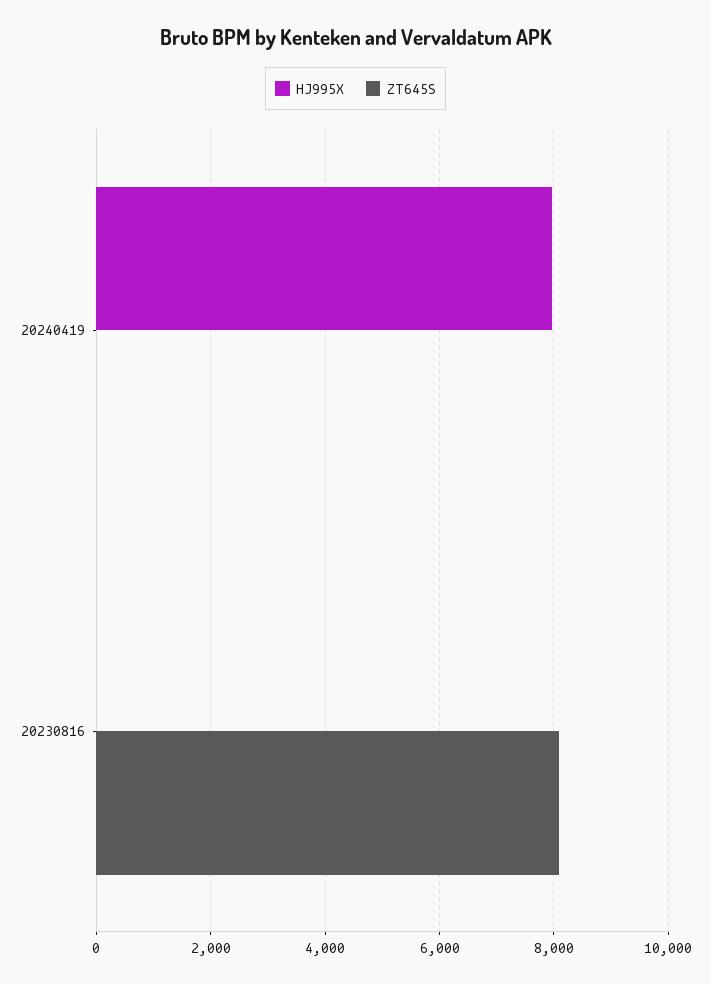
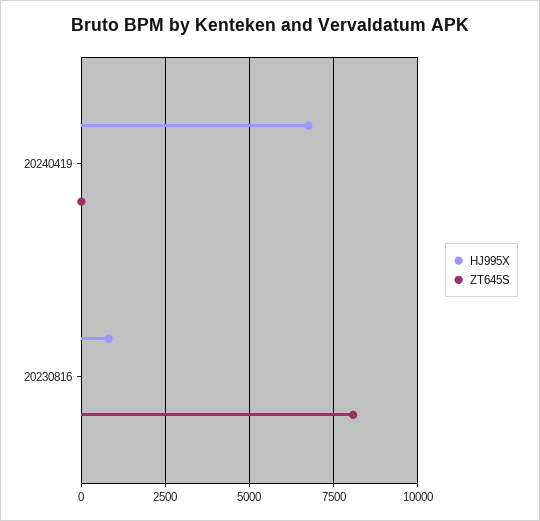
HJ995X, 20240419: 8000 -> 6750
HJ995X, 20230816: 0 -> 750

